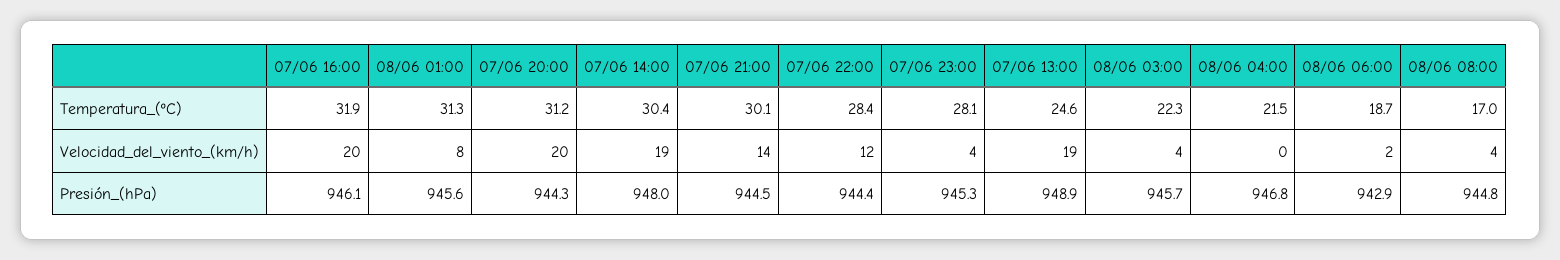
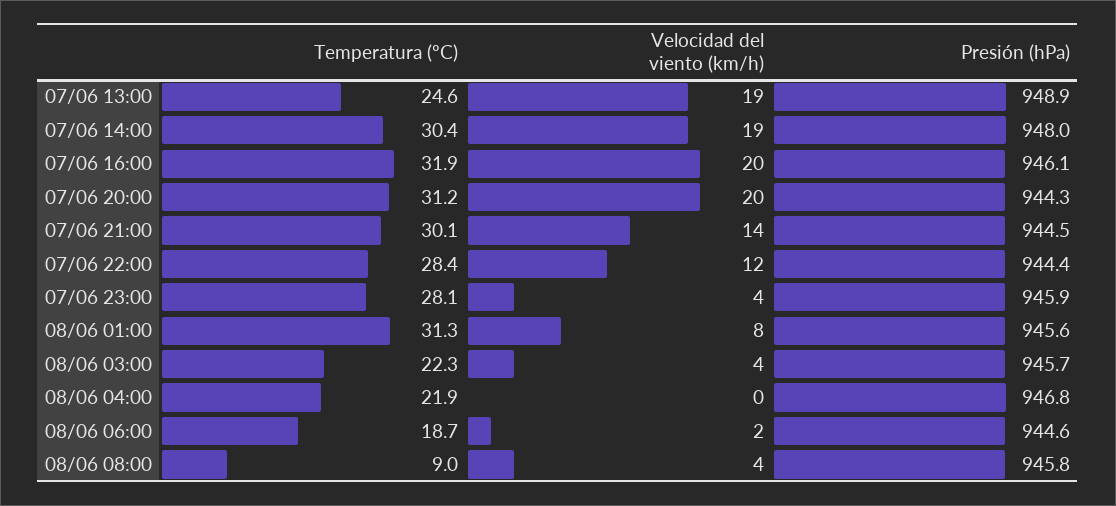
08/06 04:00, Temperatura_(ºC): 21.5 -> 21.9
08/06 08:00, Temperatura_(ºC): 17 -> 9
07/06 23:00, Presión_(hPa): 945.3 -> 945.9
08/06 06:00, Presión_(hPa): 942.9 -> 944.6
08/06 08:00, Presión_(hPa): 944.8 -> 945.8

